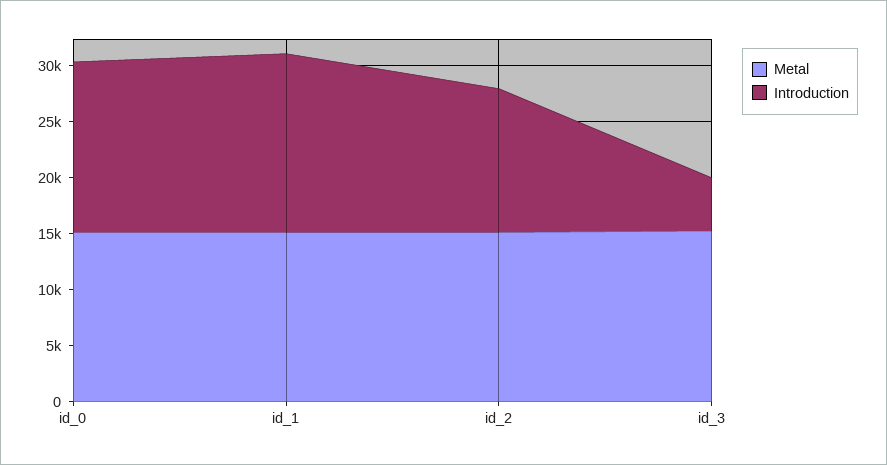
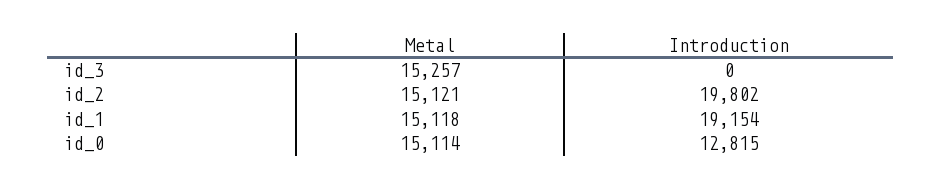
Introduction, id_0: 15000 -> 12815
Introduction, id_1: 16000 -> 19154
Introduction, id_2: 13000 -> 19802
Introduction, id_3: 5000 -> 0

